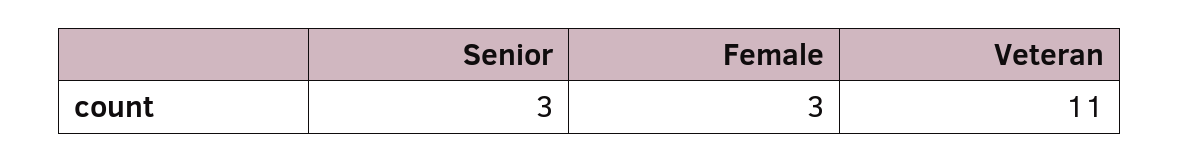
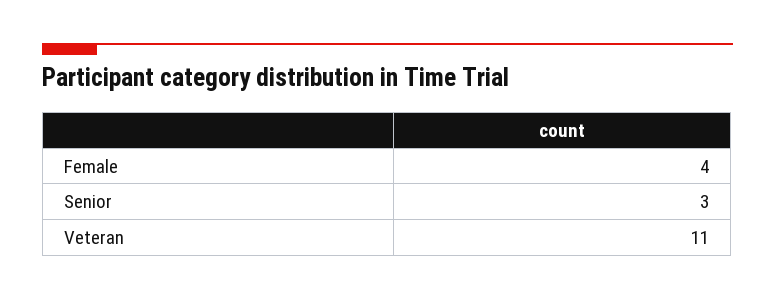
Female: 3 -> 4

